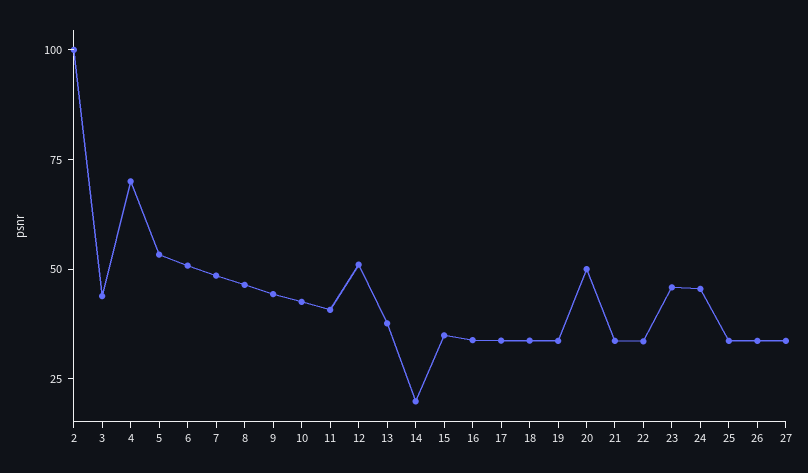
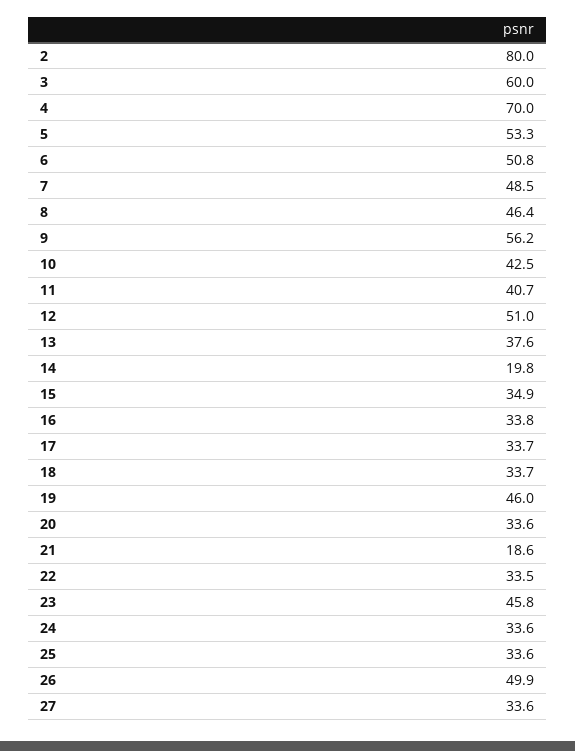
2: 100 -> 80
3: 45 -> 60
9: 45 -> 56.2
19: 35 -> 46
20: 50 -> 33.6
21: 35 -> 18.6
24: 45 -> 33.6
26: 35 -> 49.9

